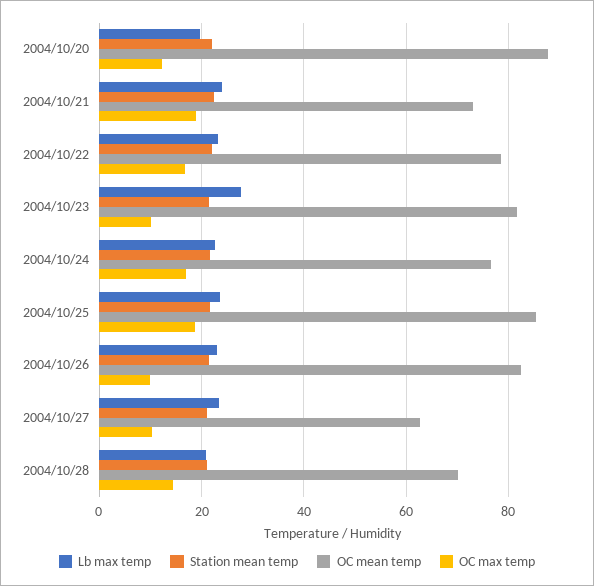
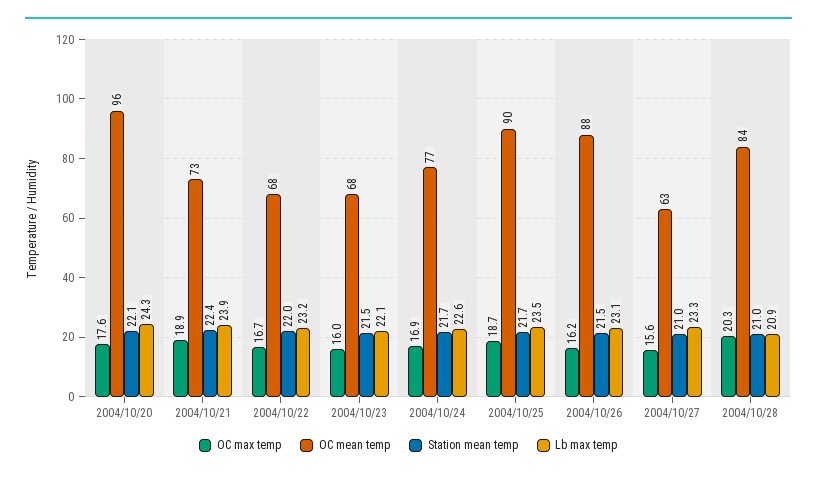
Lb max temp, 2004/10/20: 20 -> 24.3
OC mean temp, 2004/10/20: 88 -> 96
OC max temp, 2004/10/20: 12 -> 17.6
OC mean temp, 2004/10/22: 78 -> 68
Lb max temp, 2004/10/23: 28 -> 22.1
OC mean temp, 2004/10/23: 82 -> 68
OC max temp, 2004/10/23: 10 -> 16
OC mean temp, 2004/10/25: 86 -> 90
OC mean temp, 2004/10/26: 82 -> 88
OC max temp, 2004/10/26: 10 -> 16.2
OC max temp, 2004/10/27: 10 -> 15.6
OC mean temp, 2004/10/28: 70 -> 84
OC max temp, 2004/10/28: 14 -> 20.3

